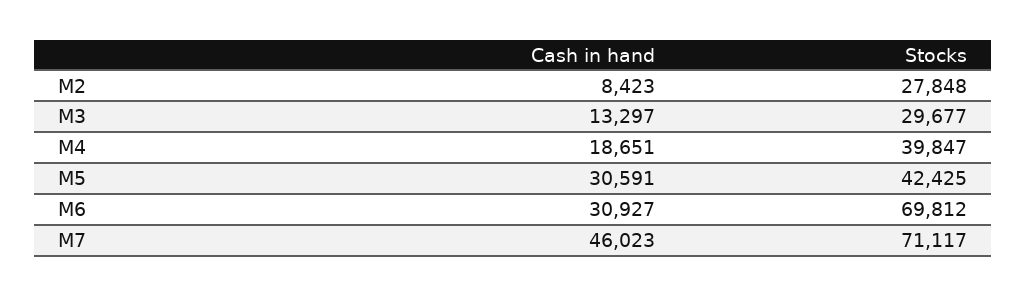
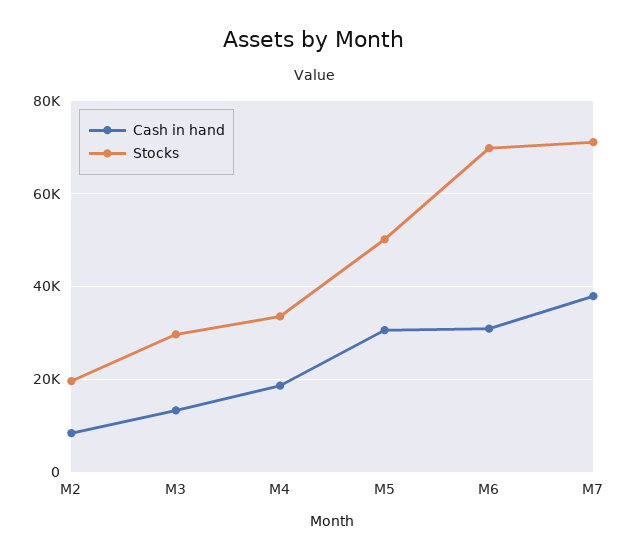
Stocks, M2: 27848 -> 20000
Stocks, M4: 39847 -> 34000
Stocks, M5: 42425 -> 50000
Cash in hand, M7: 46023 -> 38000

